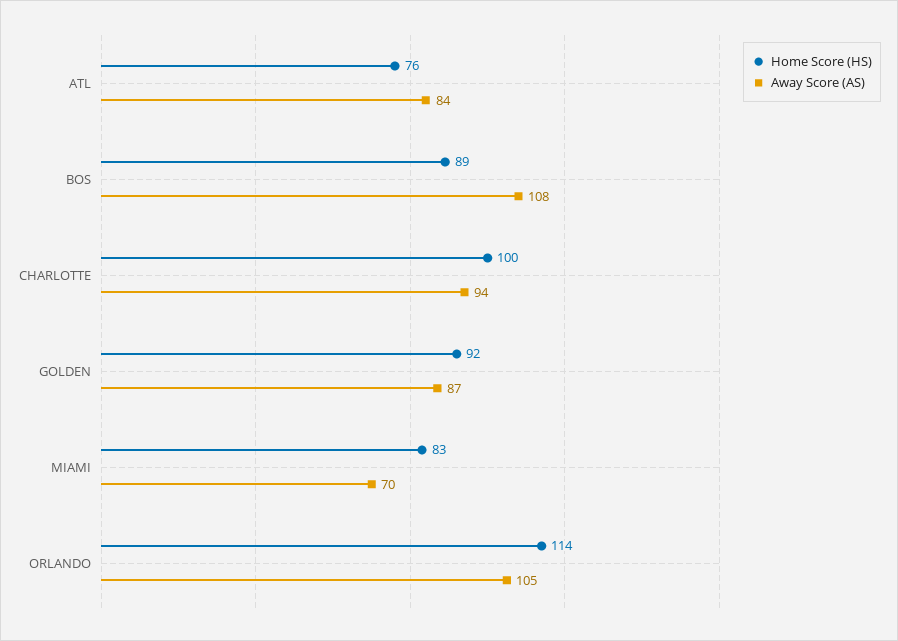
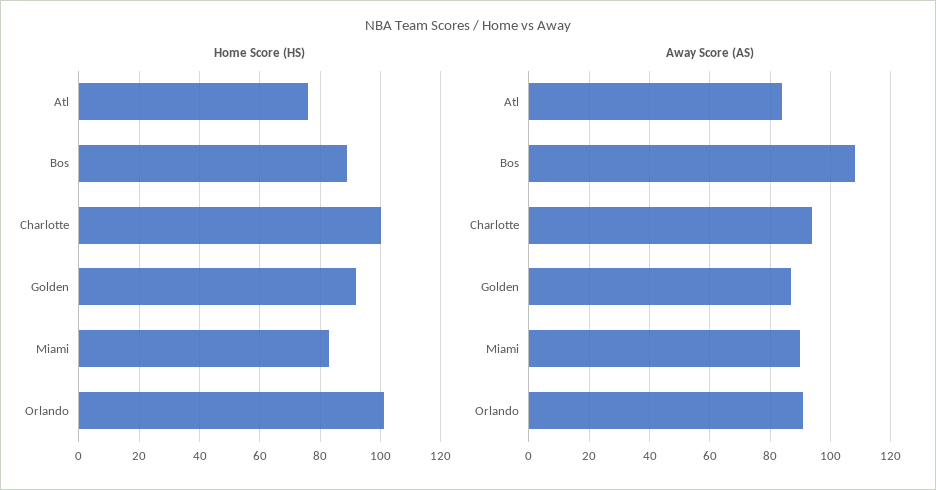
Away Score (AS), MIAMI: 70 -> 90
Home Score (HS), ORLANDO: 114 -> 100
Away Score (AS), ORLANDO: 105 -> 90

